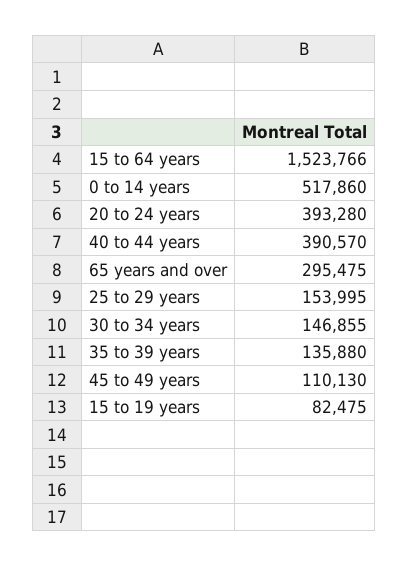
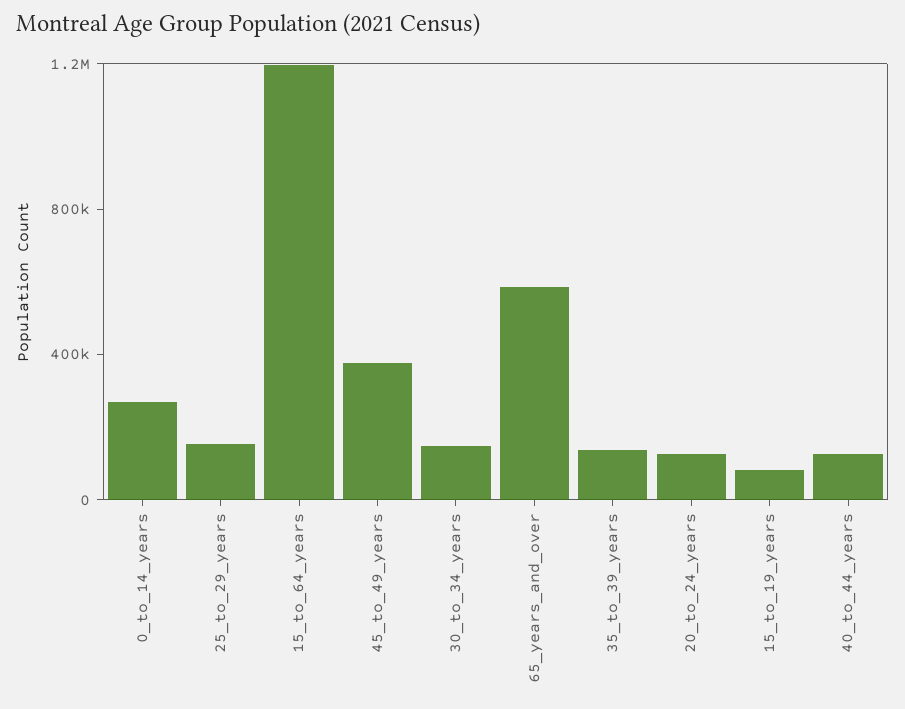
15 to 64 years: 1523766 -> 1200000
0 to 14 years: 517860 -> 300000
20 to 24 years: 393280 -> 100000
40 to 44 years: 390570 -> 100000
65 years and over: 295475 -> 600000
45 to 49 years: 110130 -> 400000

